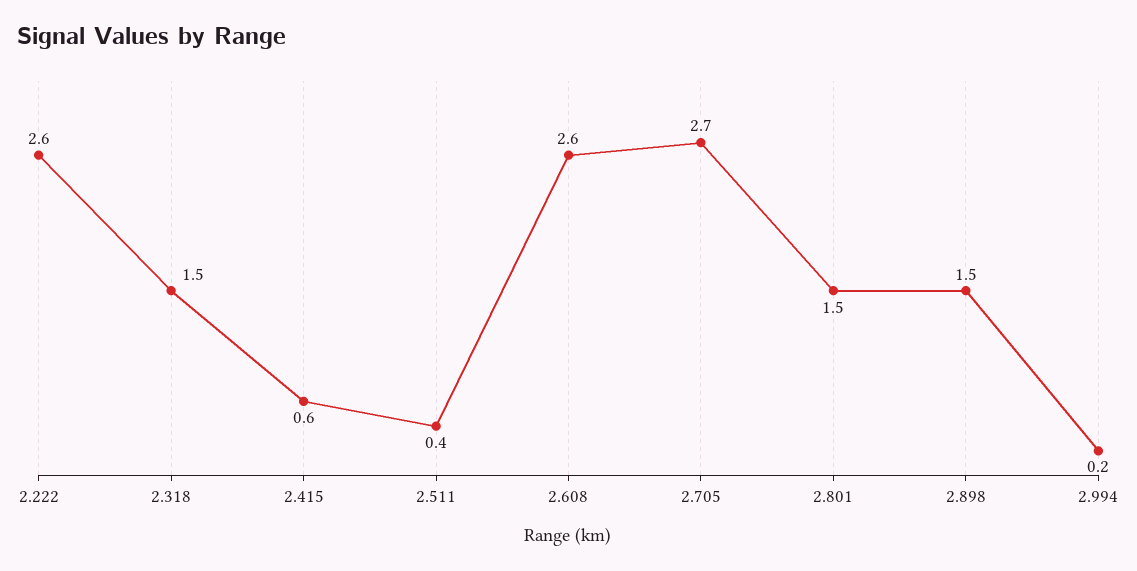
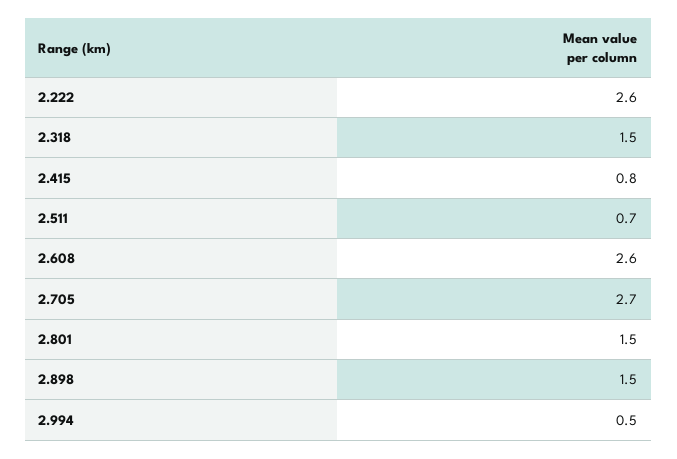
2.415: 0.6 -> 0.8
2.511: 0.4 -> 0.7
2.994: 0.2 -> 0.5

